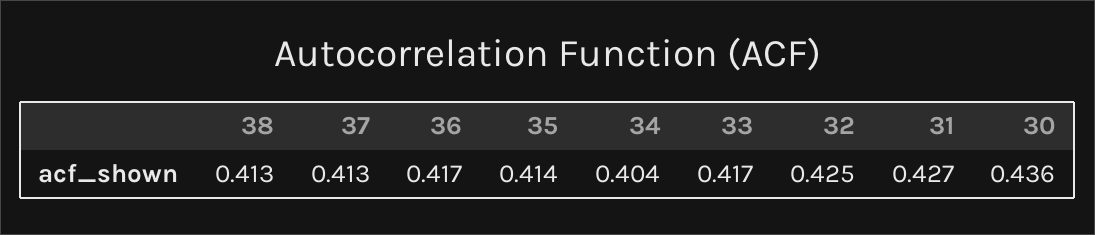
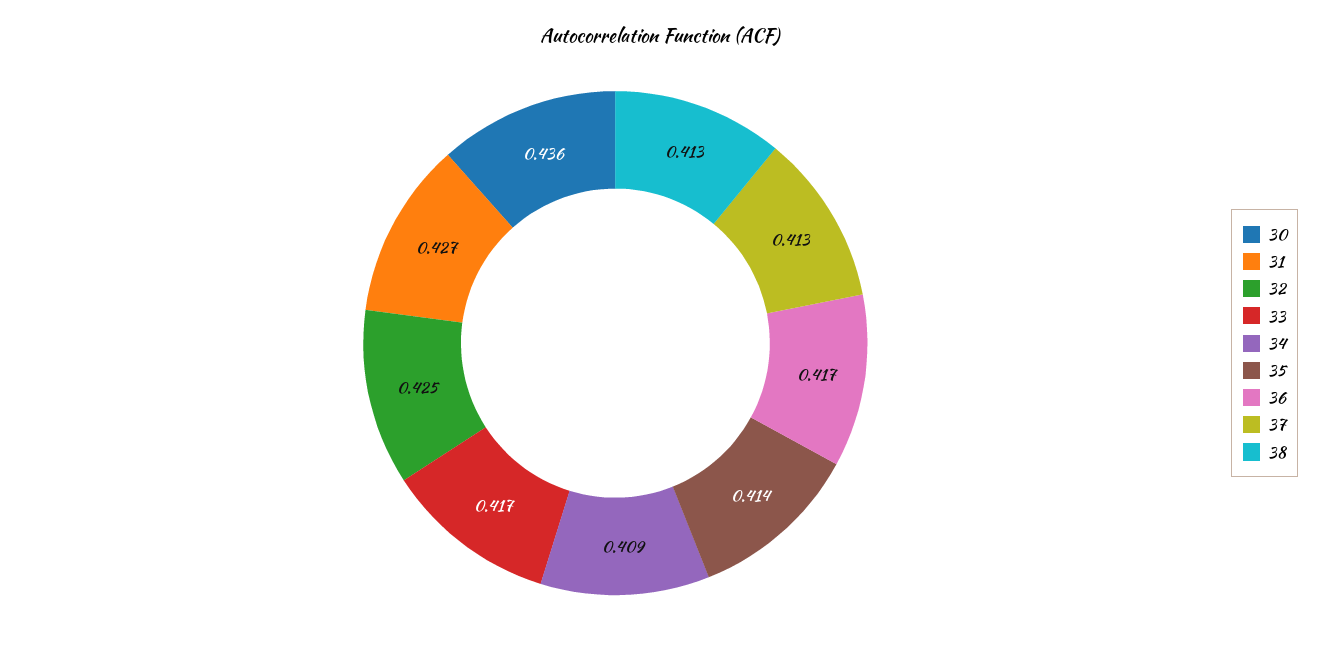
34: 0.404 -> 0.409

